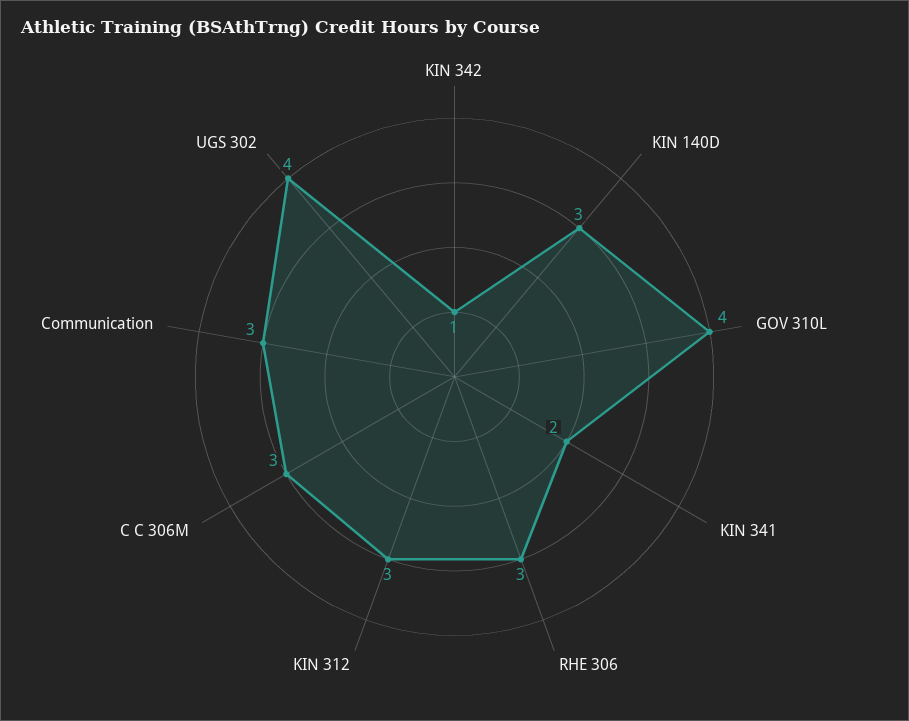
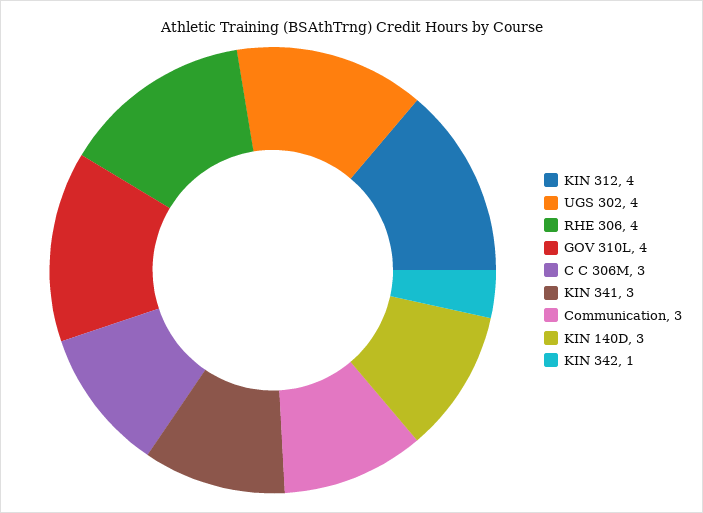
KIN 341: 2 -> 3
RHE 306: 3 -> 4
KIN 312: 3 -> 4

